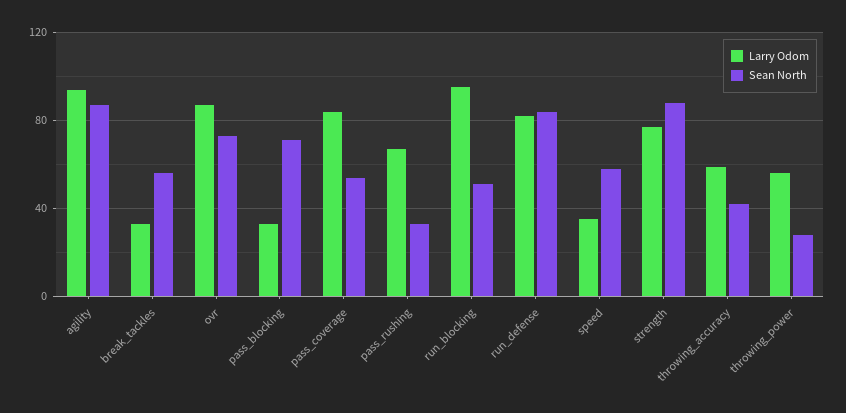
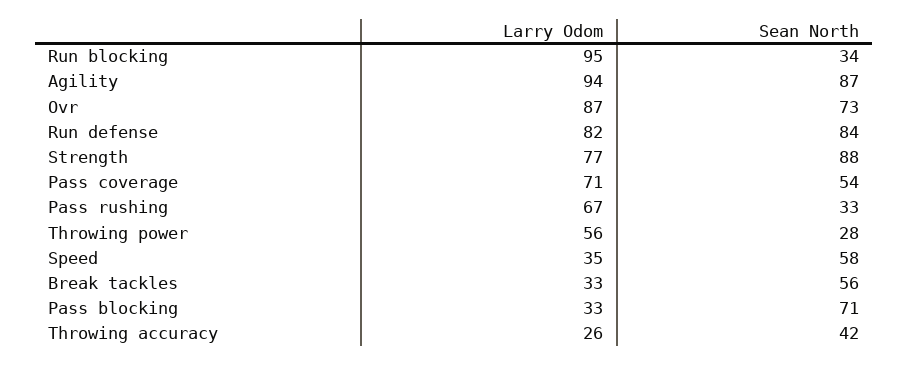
Larry Odom, pass_coverage: 85 -> 71
Sean North, run_blocking: 50 -> 34
Larry Odom, throwing_accuracy: 60 -> 26

